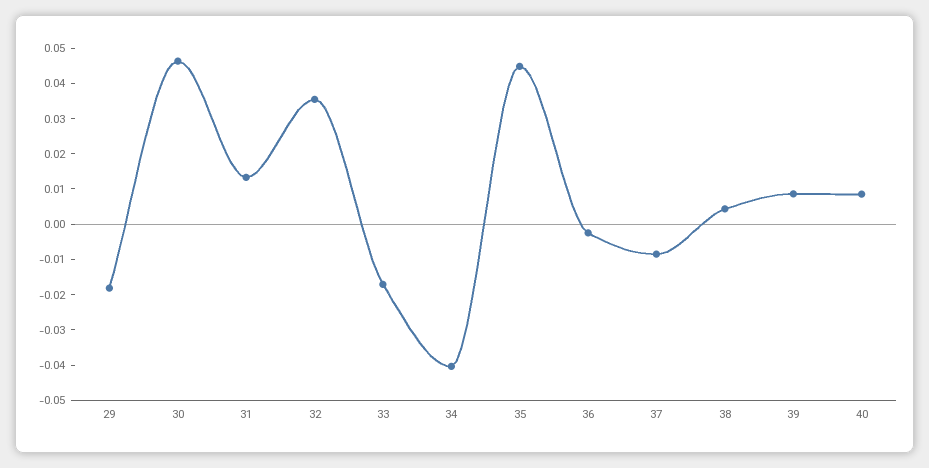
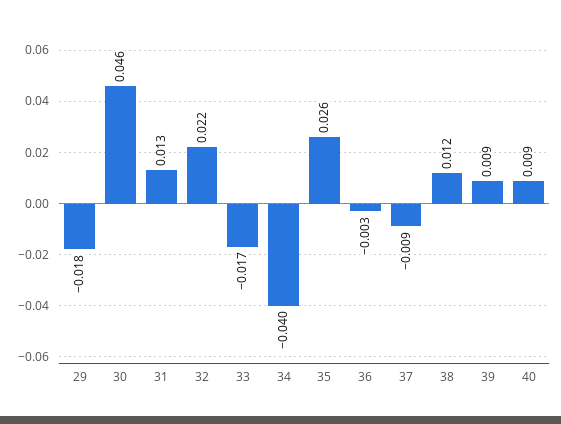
32: 0.035 -> 0.022
35: 0.045 -> 0.026
38: 0.005 -> 0.012

